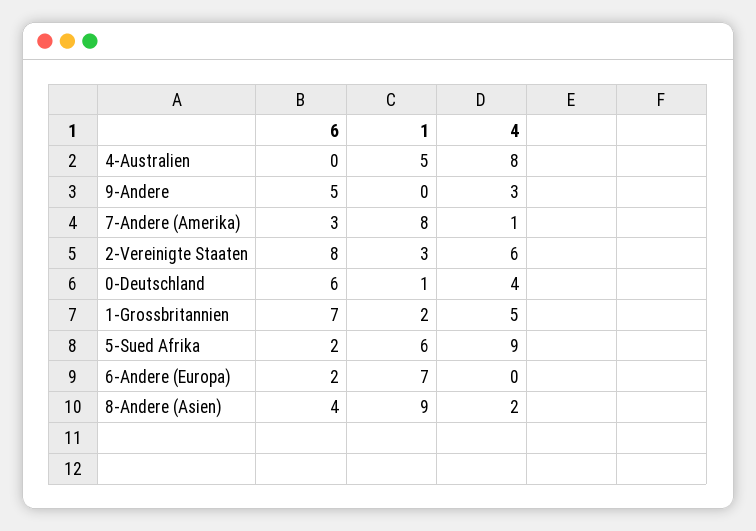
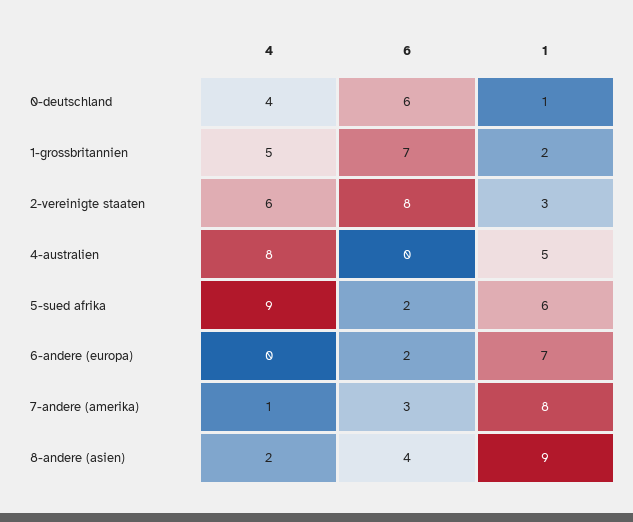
6, 9-Andere: 5 -> none
1, 9-Andere: 0 -> none
4, 9-Andere: 3 -> none

